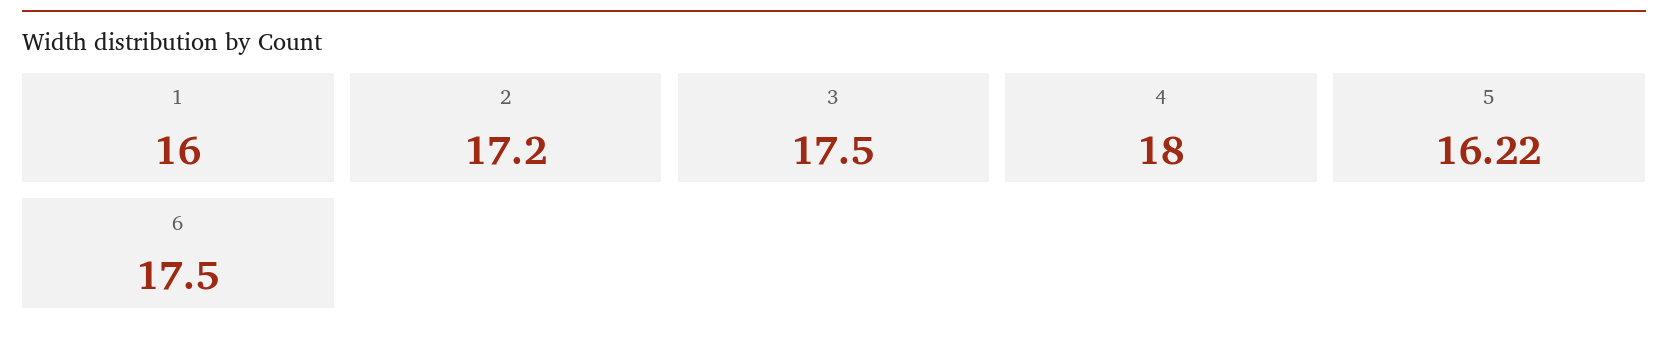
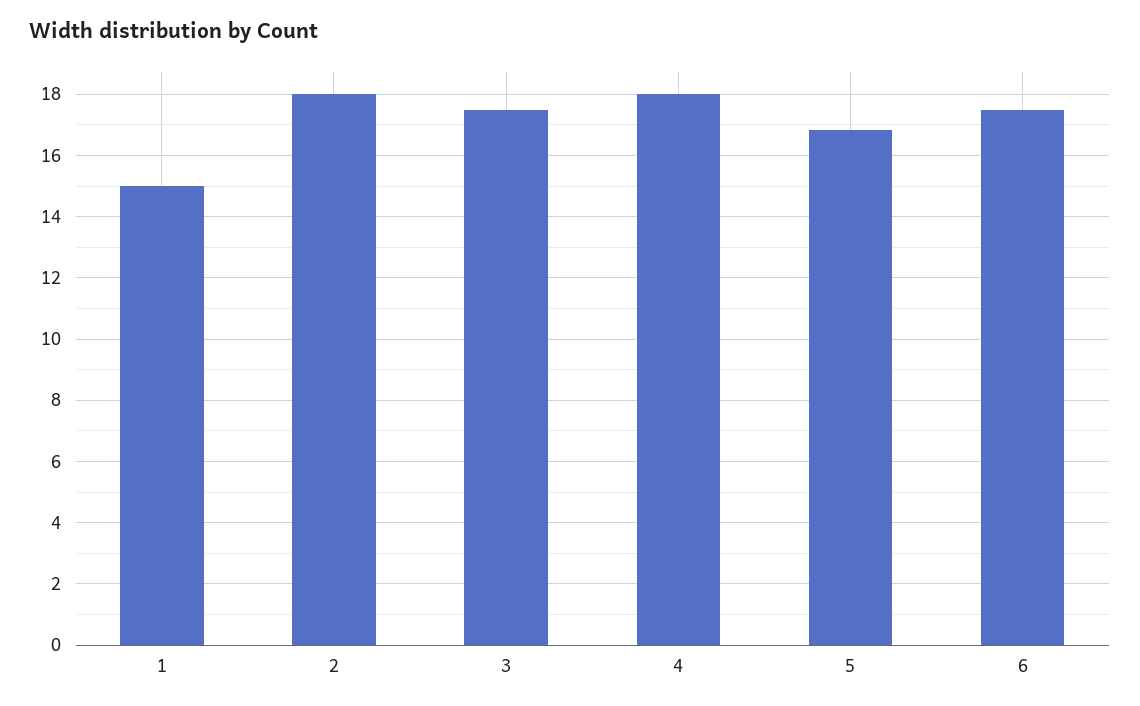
1: 16 -> 15
2: 17.2 -> 18
5: 16.22 -> 16.8

